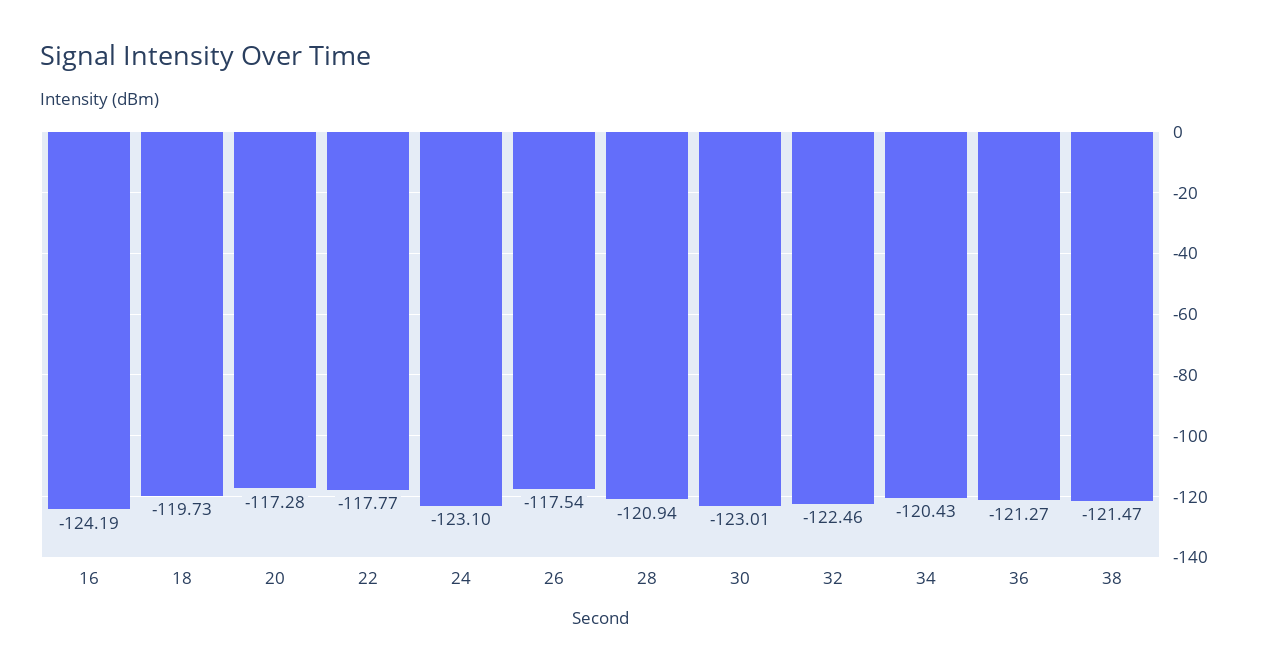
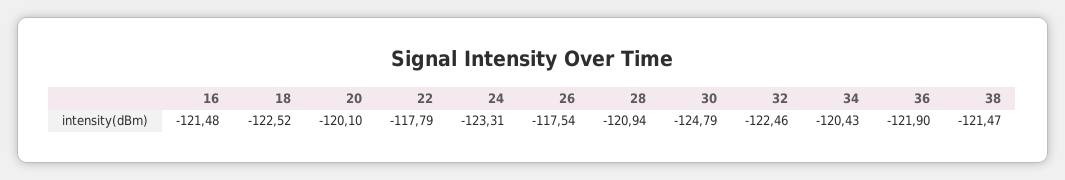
16: -124.19 -> -121.48
18: -119.73 -> -122.52
20: -117.28 -> -120.1
22: -117.77 -> -117.79
24: -123.1 -> -123.31
30: -123.01 -> -124.79
36: -121.27 -> -121.9

